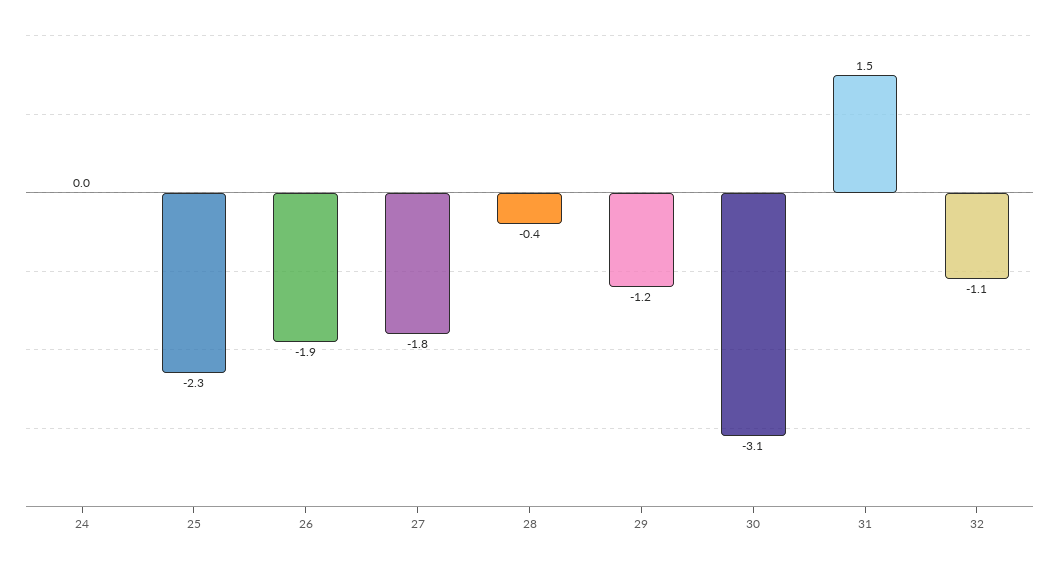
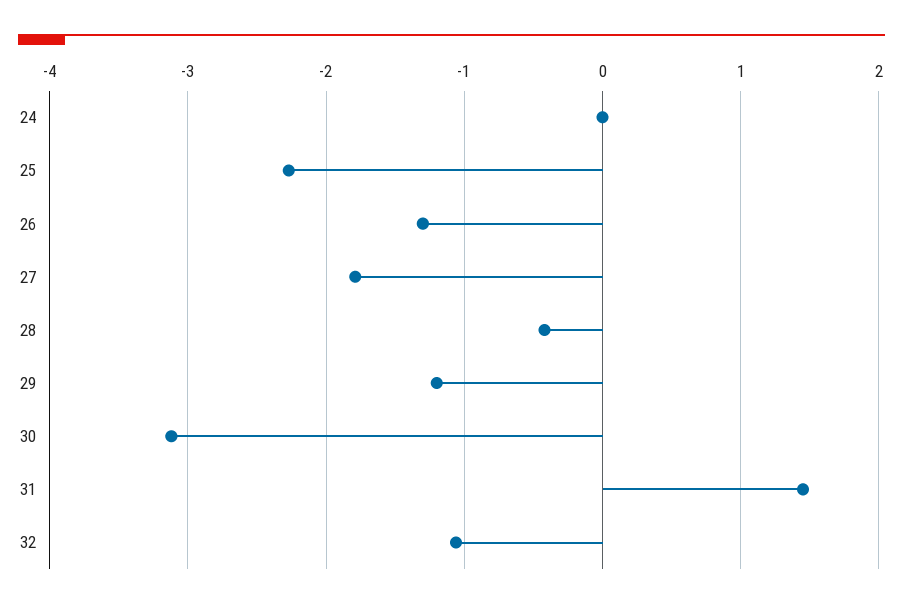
26: -1.9 -> -1.3

